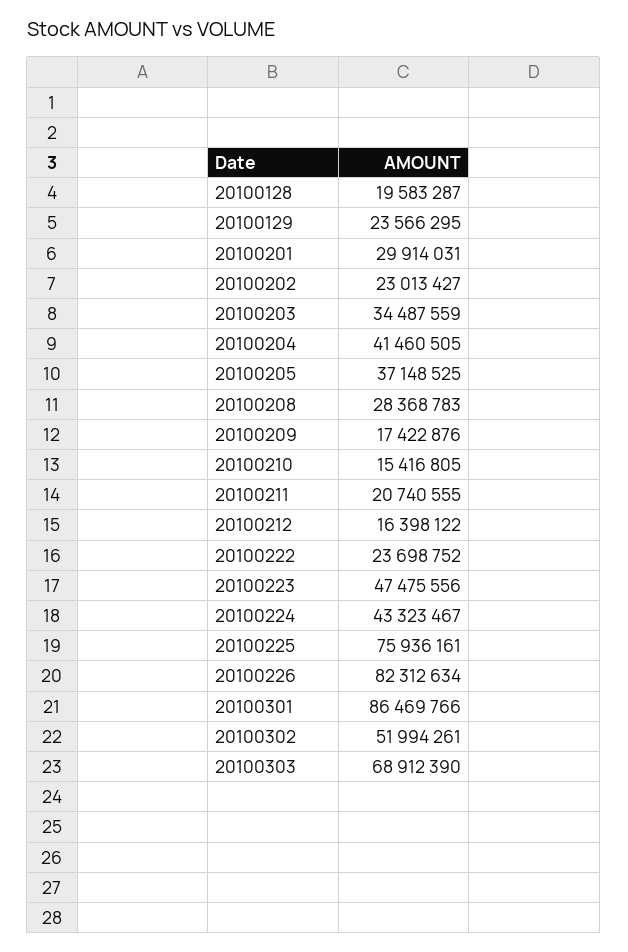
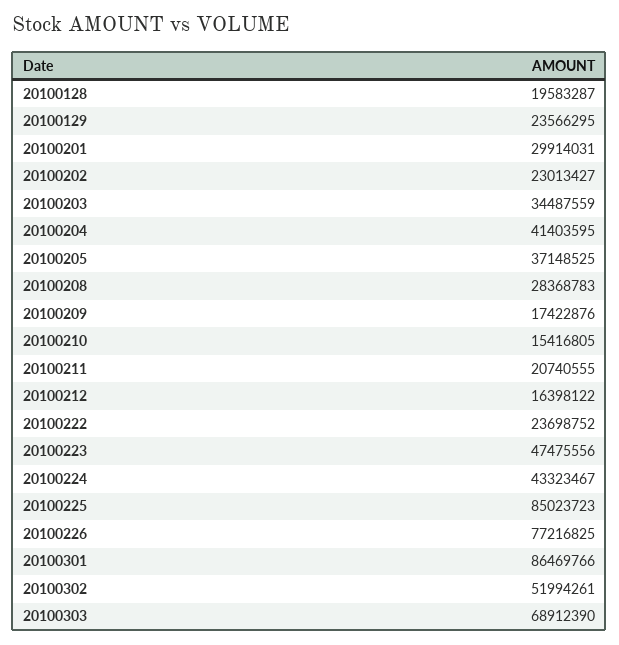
20100204: 41460505 -> 41403595
20100225: 75936161 -> 85023723
20100226: 82312634 -> 77216825

